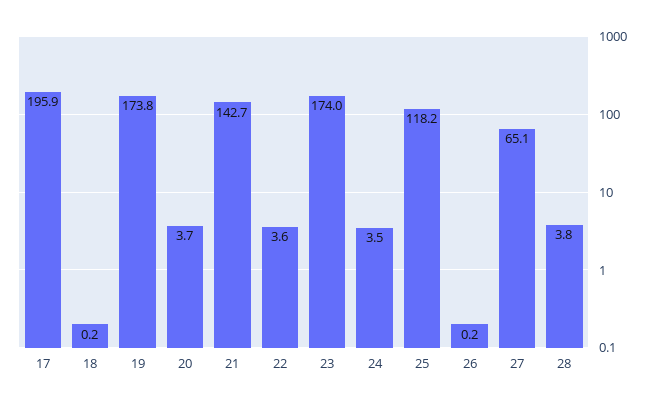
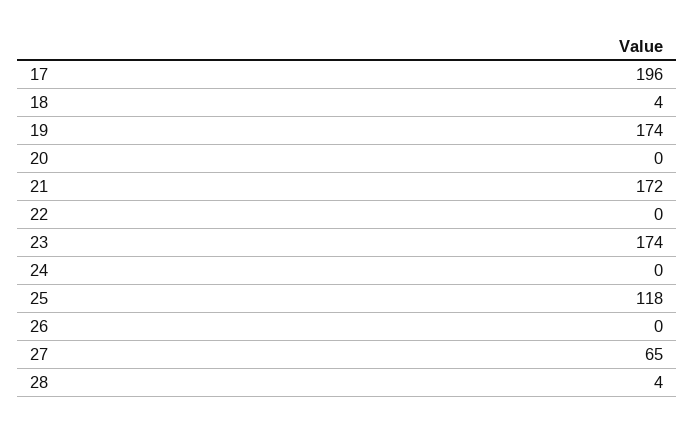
18: 0.2 -> 4
20: 3.7 -> 0
21: 142.7 -> 172
22: 3.6 -> 0
24: 3.5 -> 0

